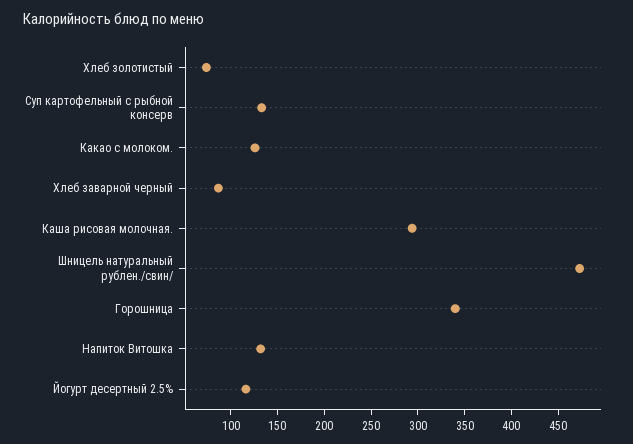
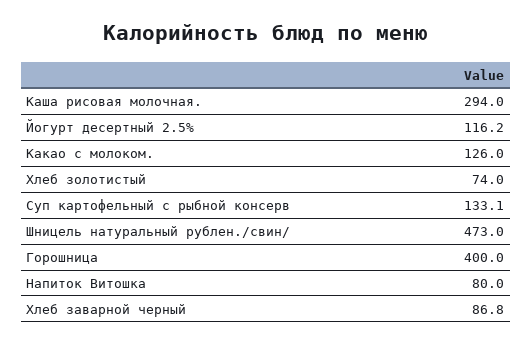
Горошница: 340 -> 400
Напиток Витошка: 130 -> 80

